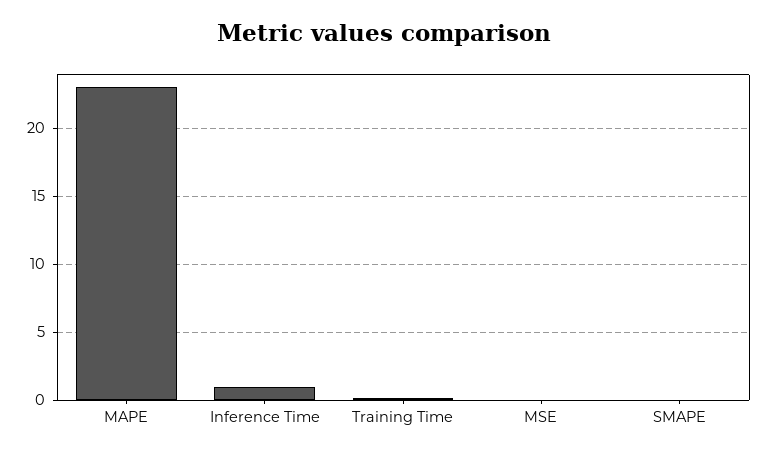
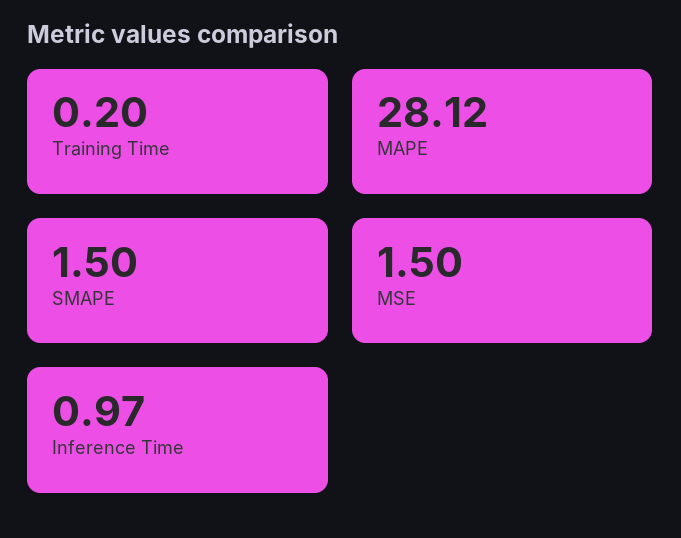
MAPE: 23 -> 28.12
MSE: 0 -> 1.5
SMAPE: 0 -> 1.5

